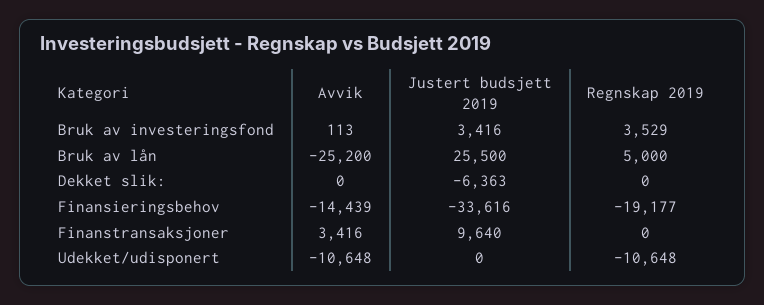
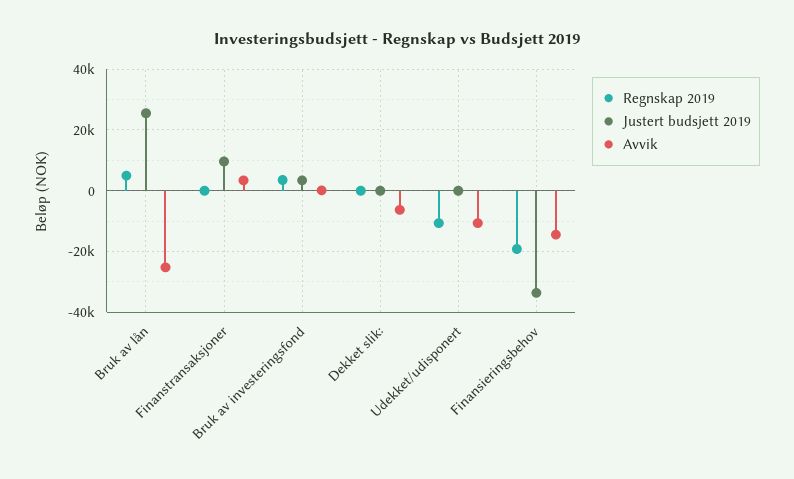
Avvik, Dekket slik:: 0 -> -6000
Justert budsjett 2019, Dekket slik:: -6363 -> 0

